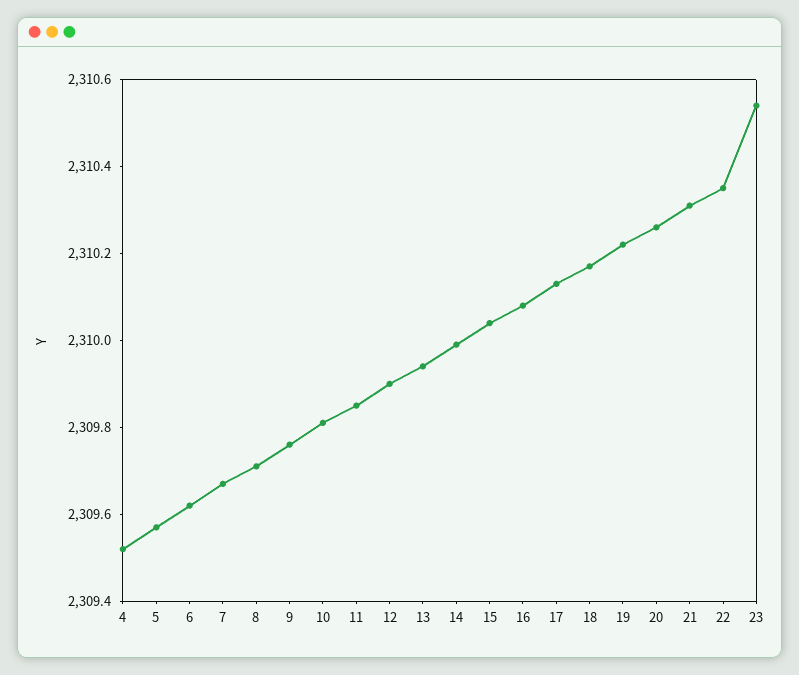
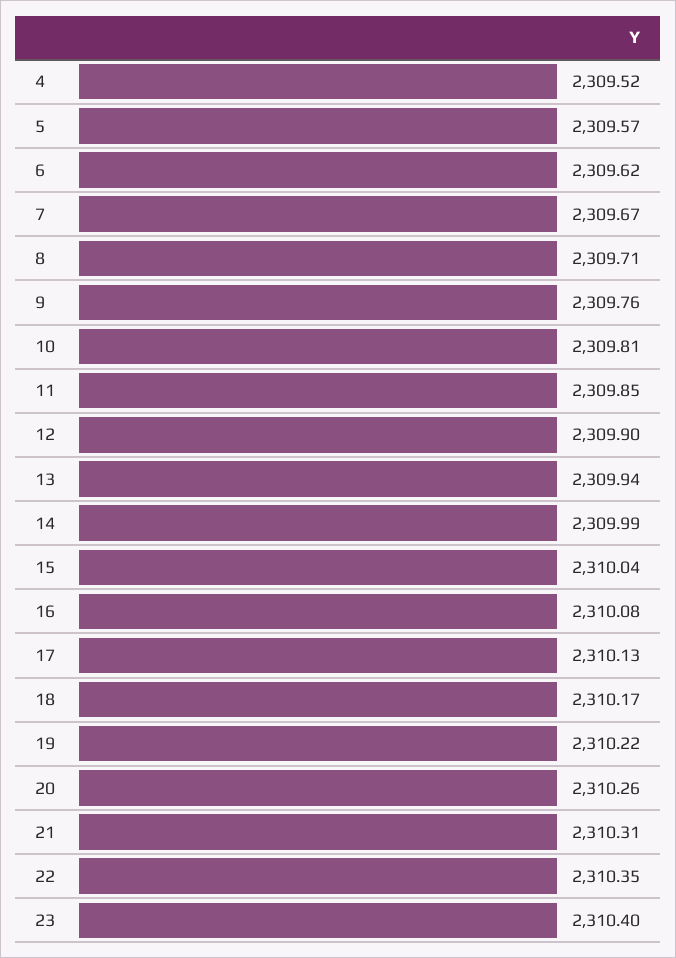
23: 2310.55 -> 2310.4

